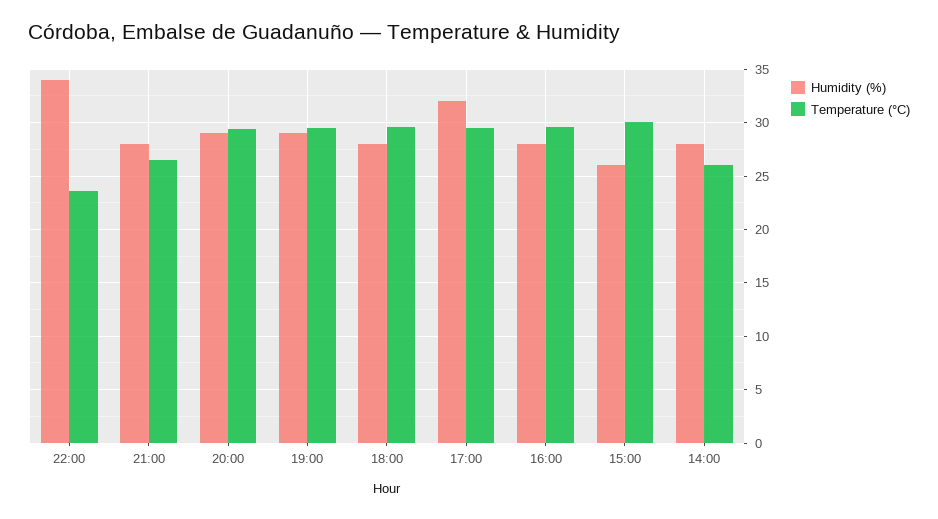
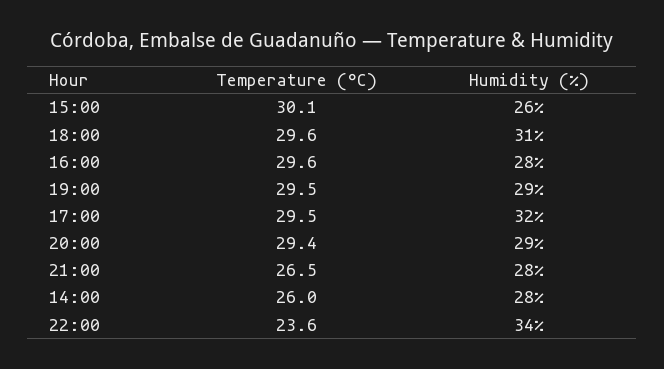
Humidity (%), 18:00: 28 -> 31

